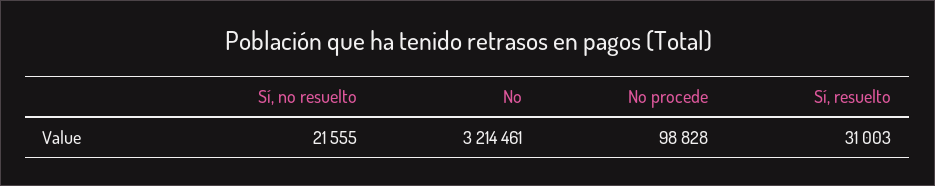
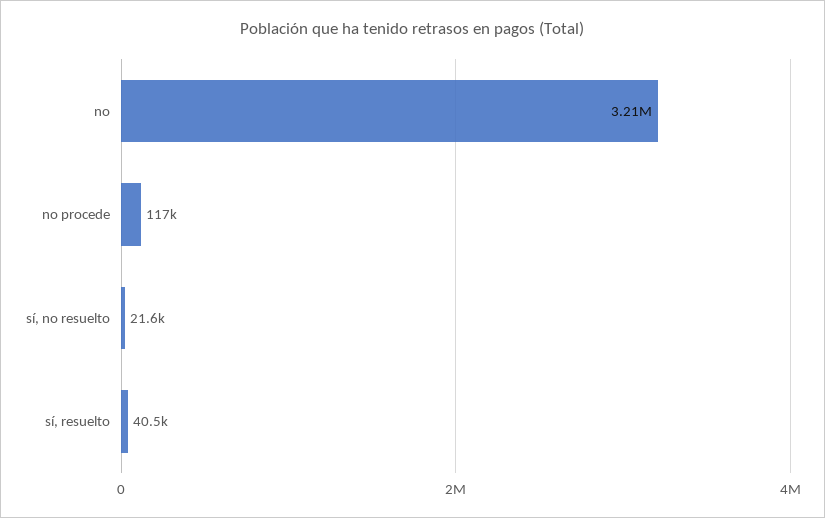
No procede: 98828 -> 117000
Sí, resuelto: 31003 -> 40500

